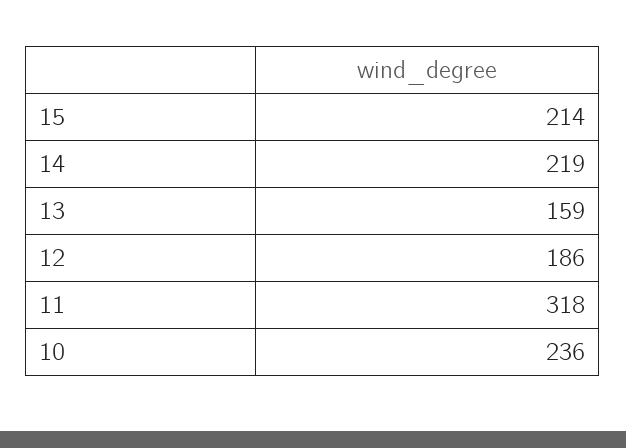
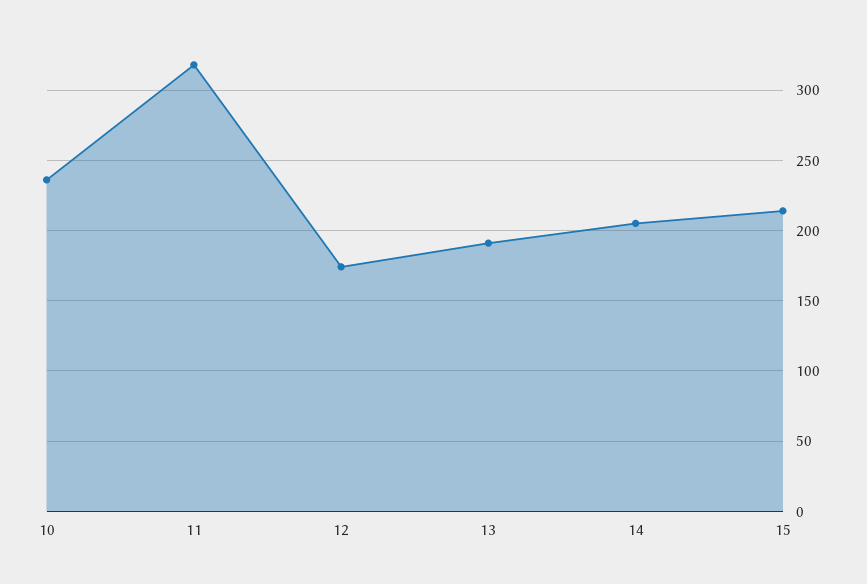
14: 219 -> 205
13: 159 -> 190
12: 186 -> 175

